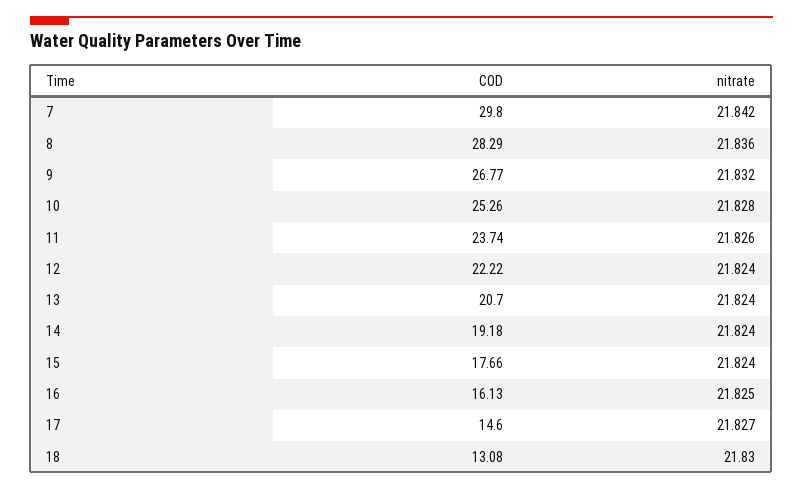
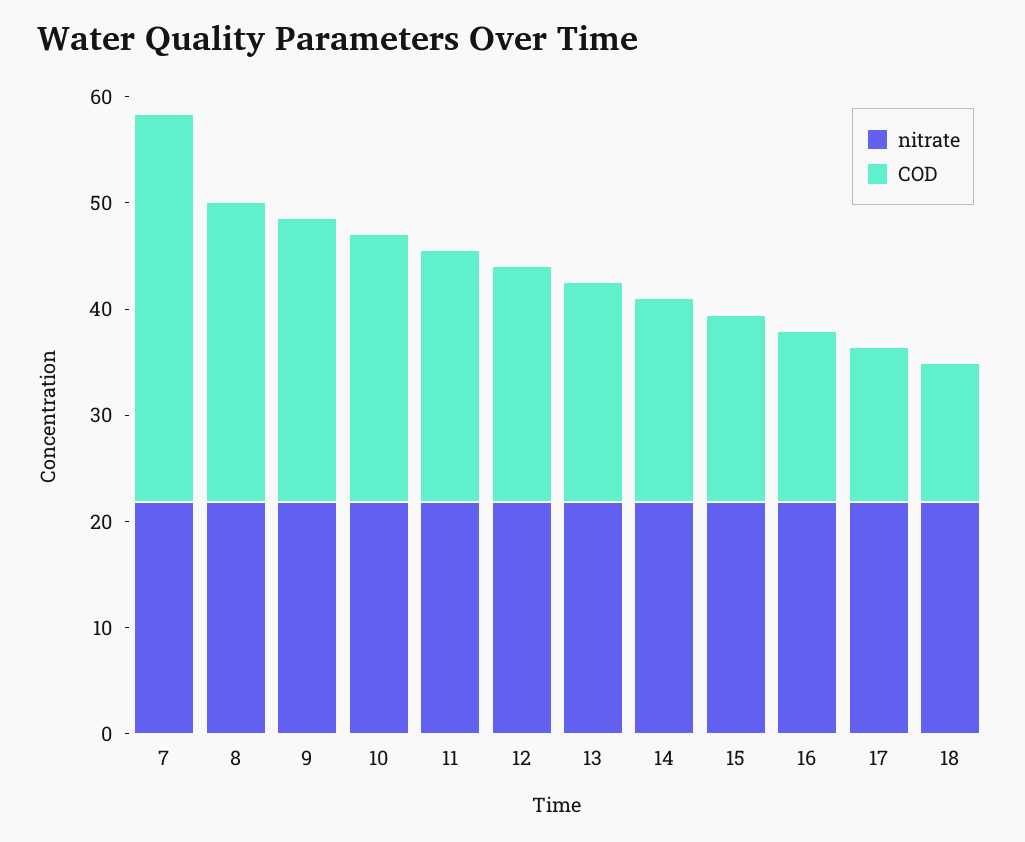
COD, 7: 29.8 -> 36

